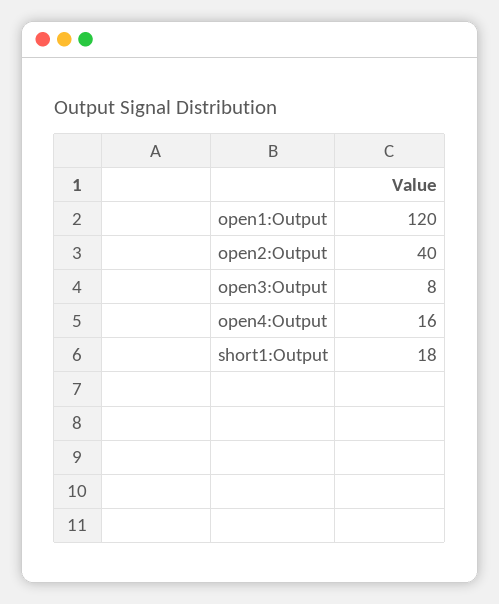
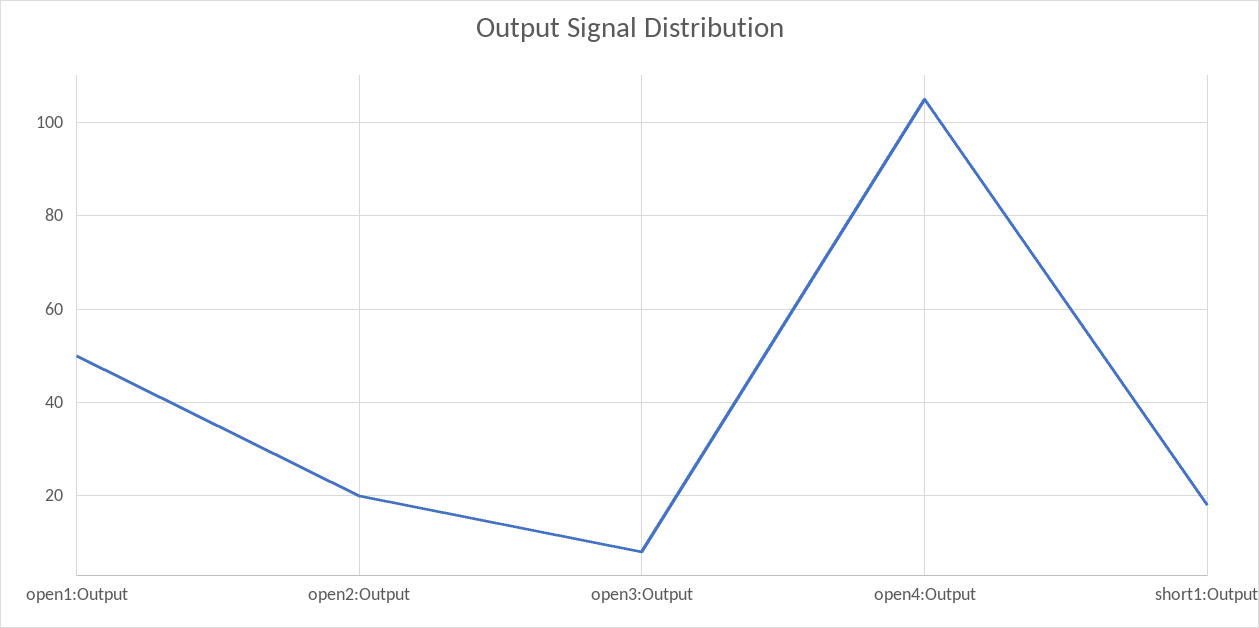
open1:Output: 120 -> 50
open2:Output: 40 -> 20
open4:Output: 16 -> 105

